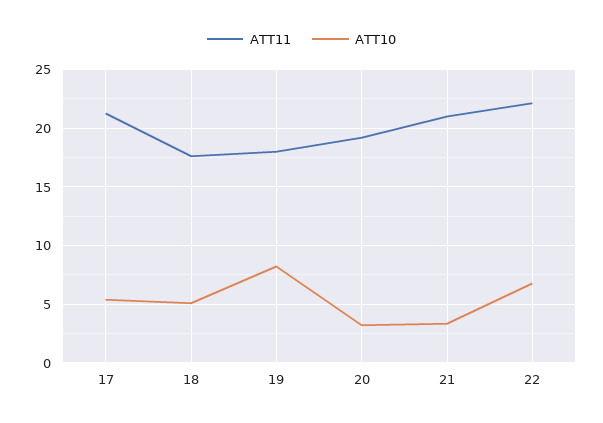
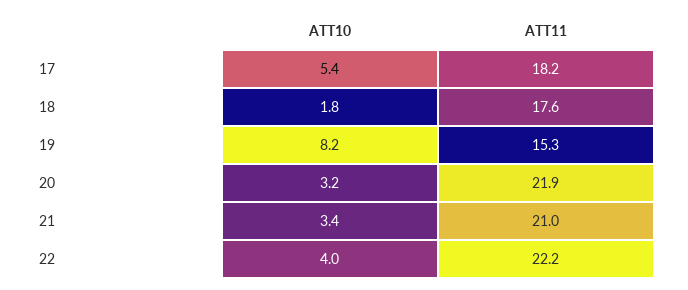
ATT11, 17: 21 -> 18.2
ATT10, 18: 5 -> 1.8
ATT11, 19: 18 -> 15.3
ATT11, 20: 19 -> 21.9
ATT10, 22: 7 -> 4

